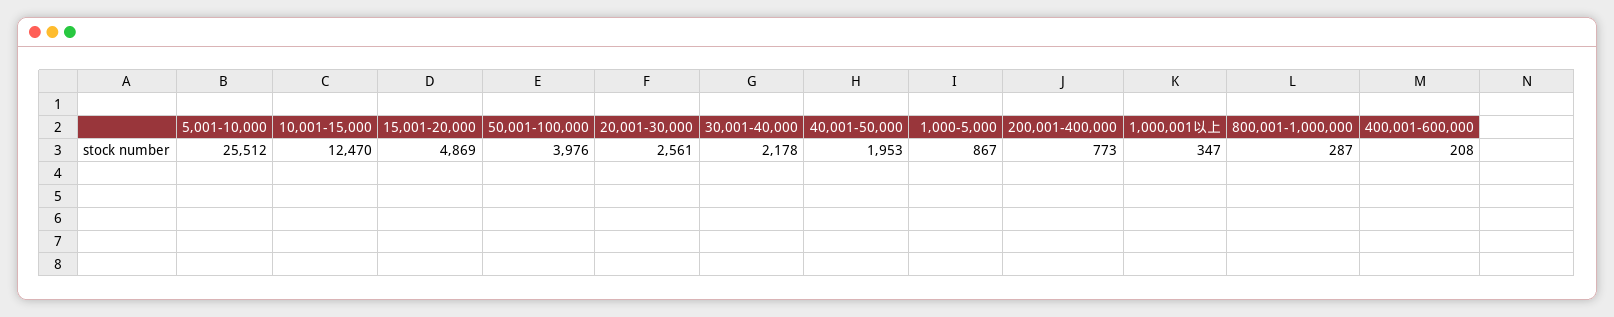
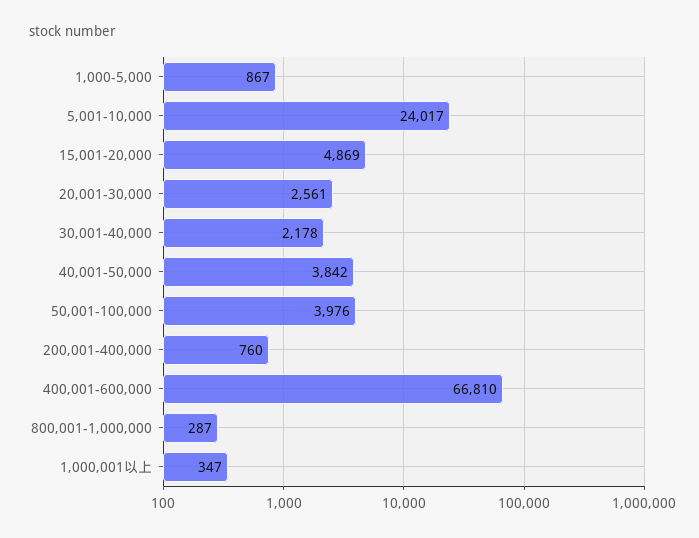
5,001-10,000: 25512 -> 24017
10,001-15,000: 12470 -> none
40,001-50,000: 1953 -> 3842
200,001-400,000: 773 -> 760
400,001-600,000: 208 -> 66810

